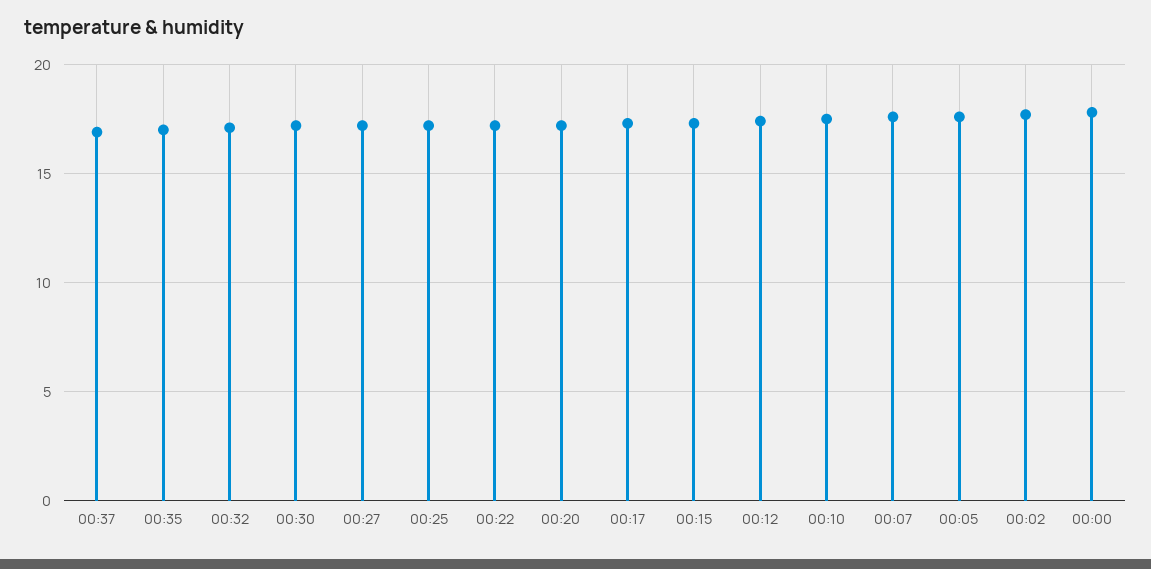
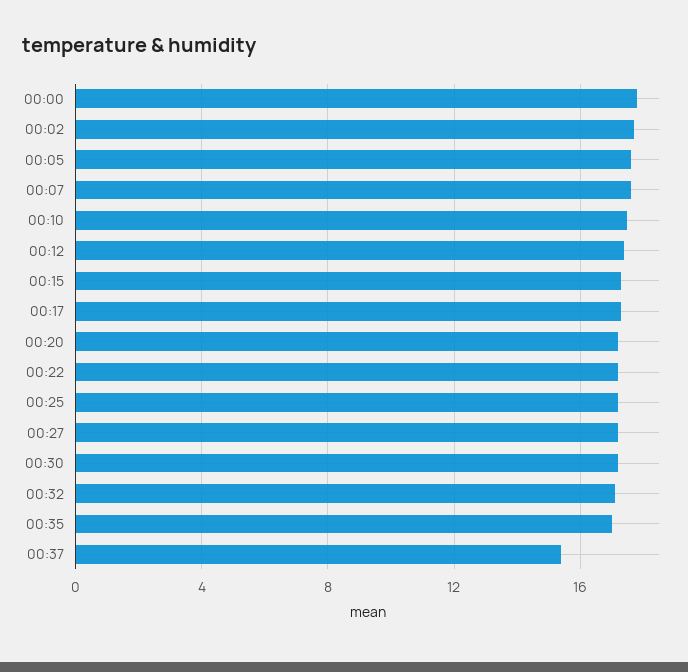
00:37: 17 -> 15.5

